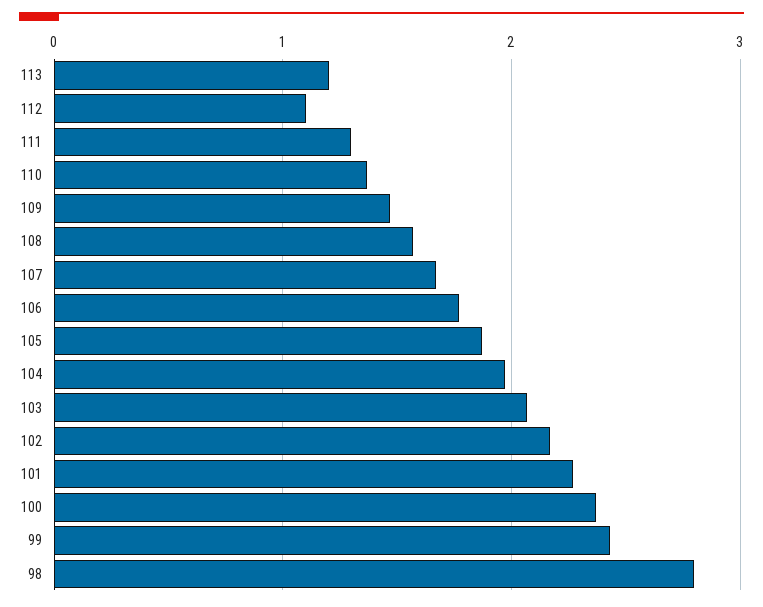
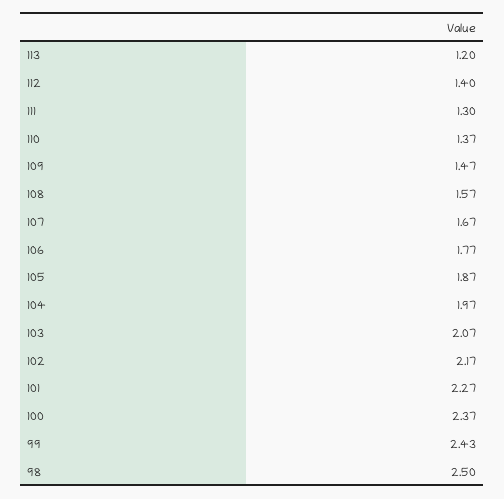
112: 1.1 -> 1.4
98: 2.8 -> 2.5

